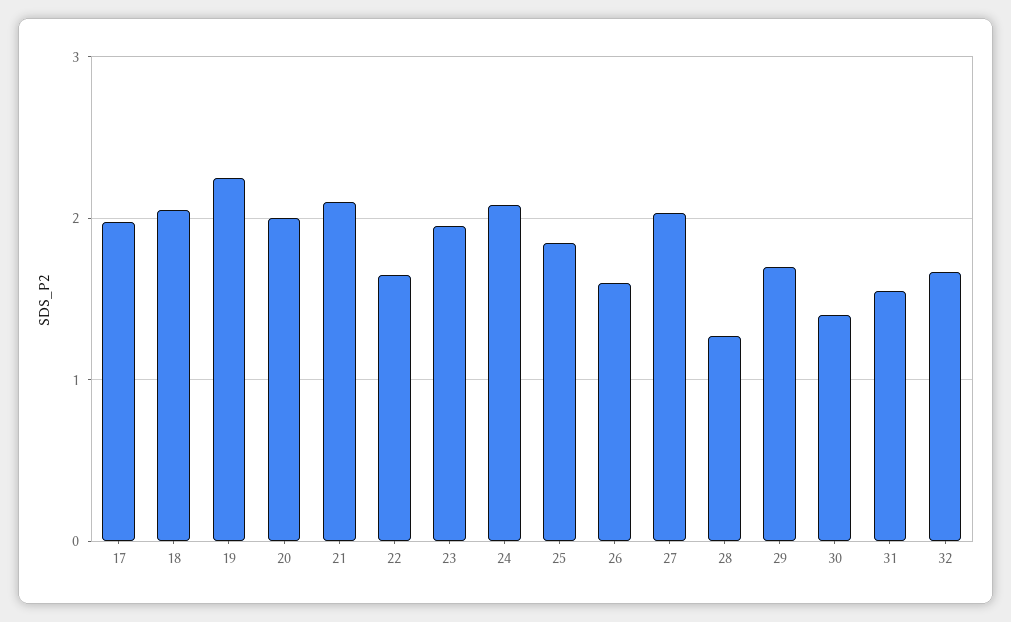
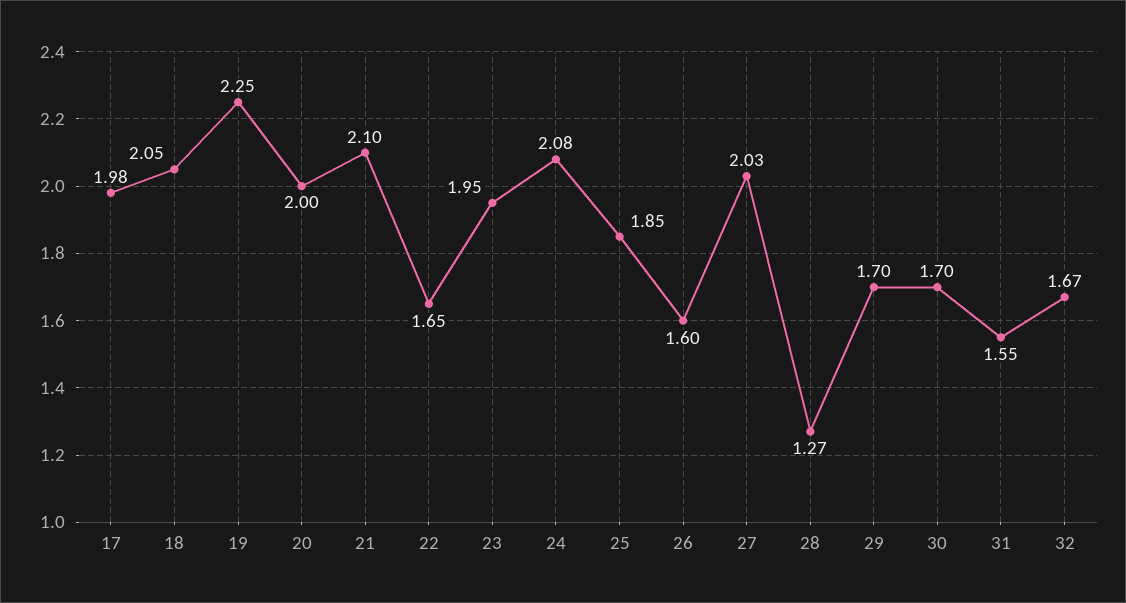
30: 1.4 -> 1.7

